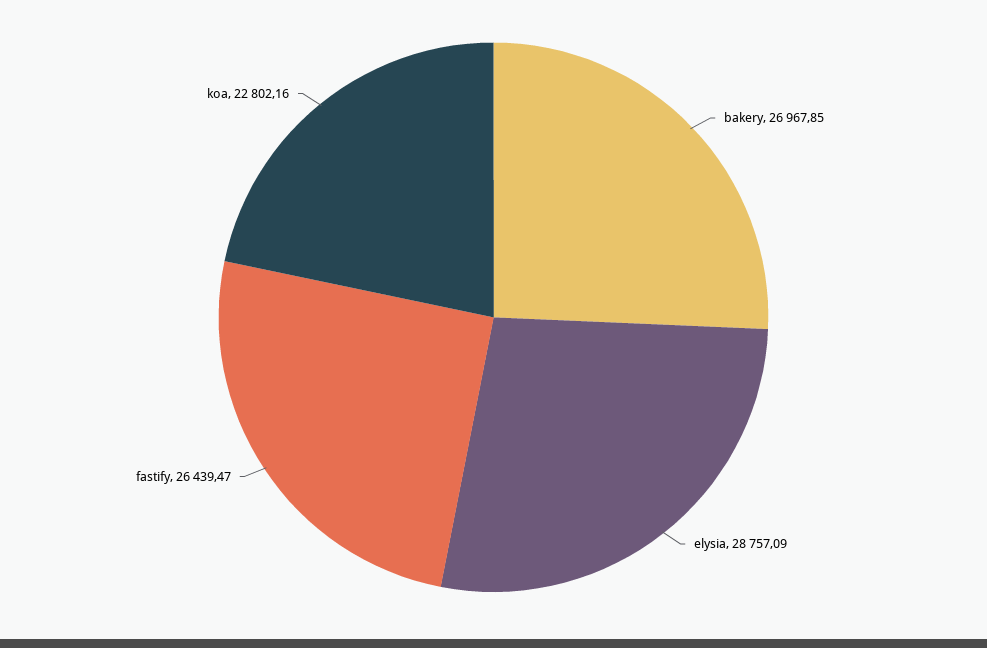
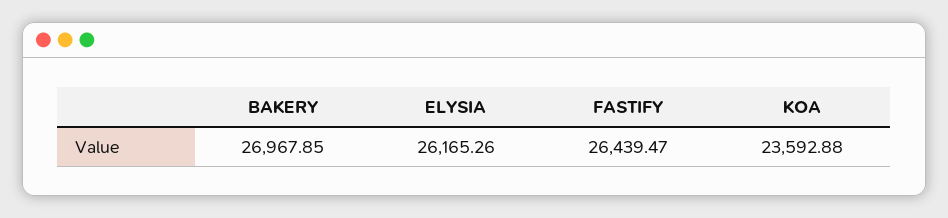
elysia: 28757.09 -> 26165.26
koa: 22802.16 -> 23592.88

